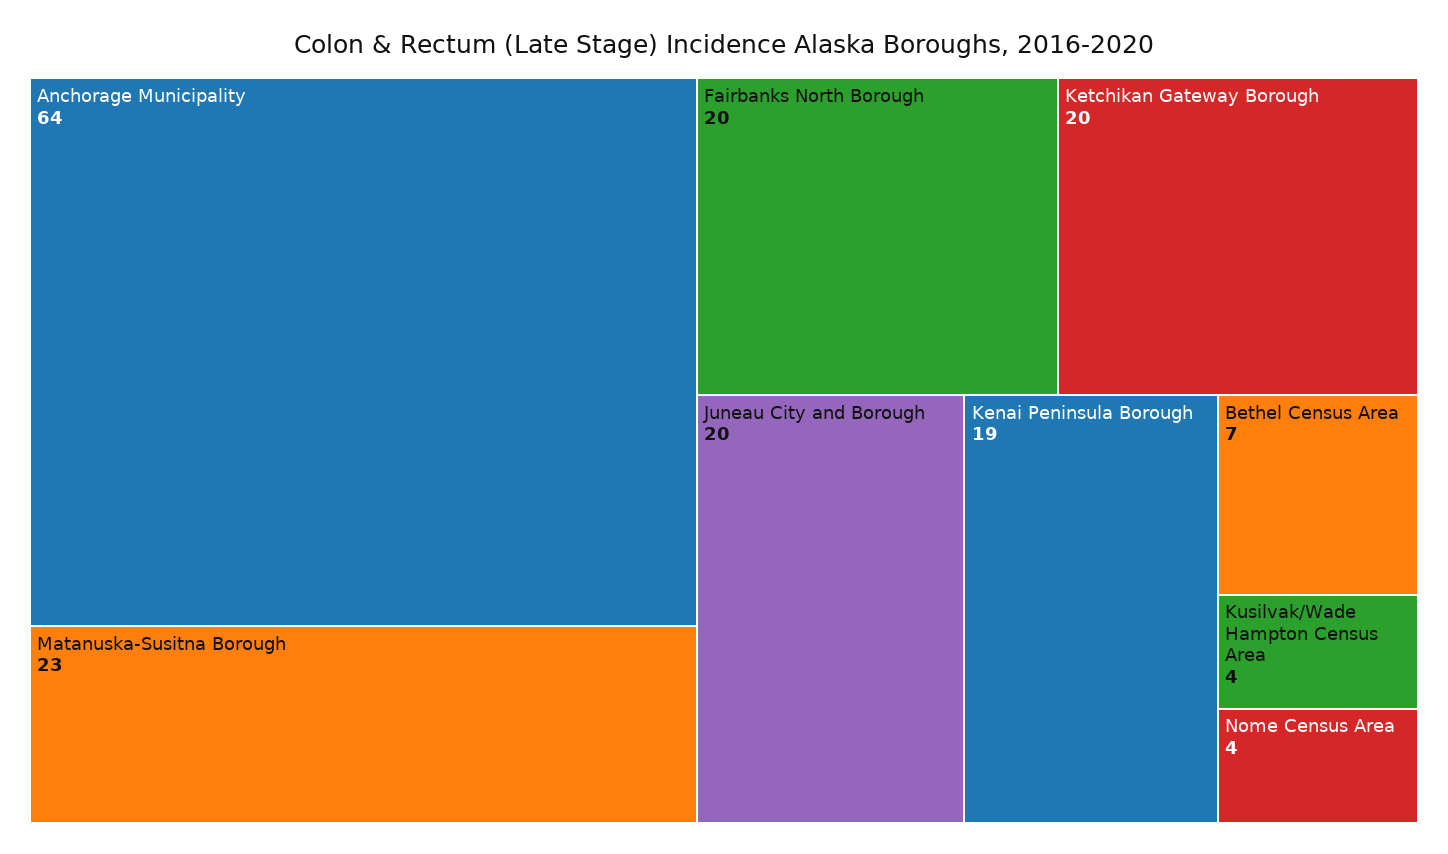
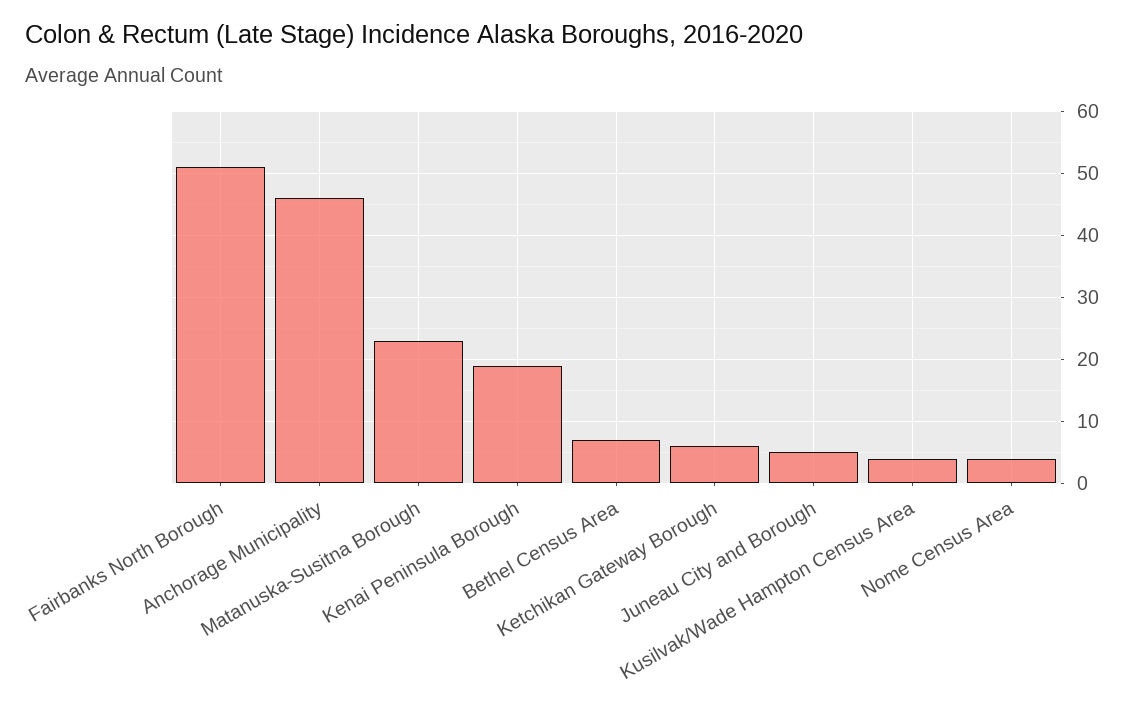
Anchorage Municipality: 64 -> 46
Fairbanks North Borough: 20 -> 51
Ketchikan Gateway Borough: 20 -> 6
Juneau City and Borough: 20 -> 5

